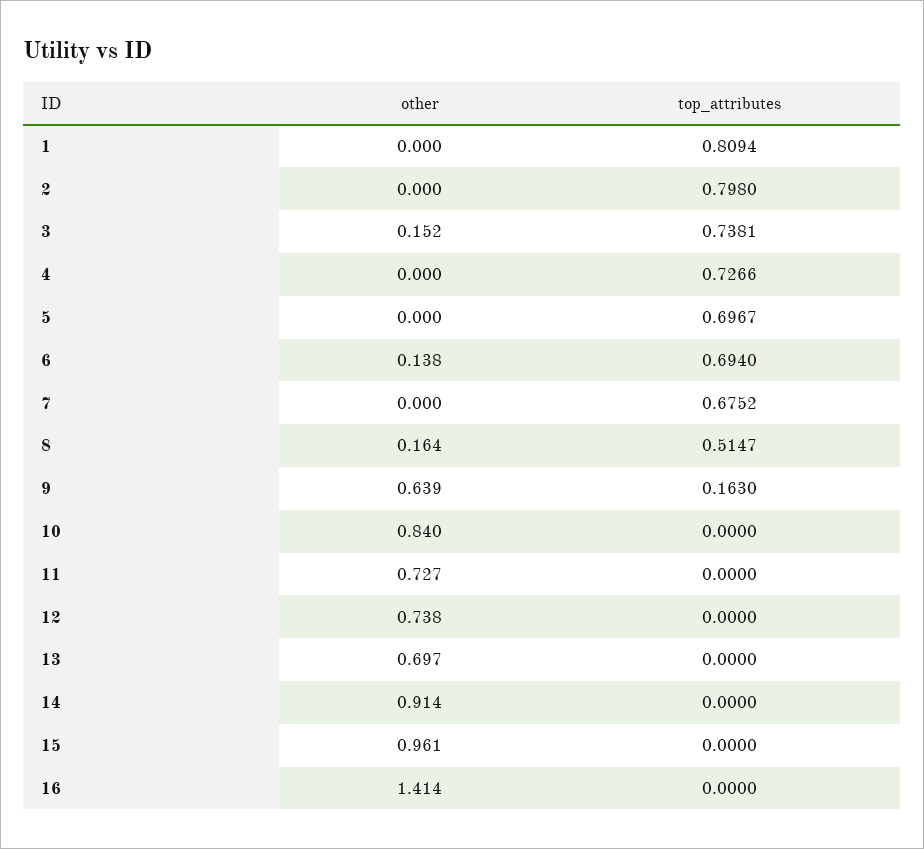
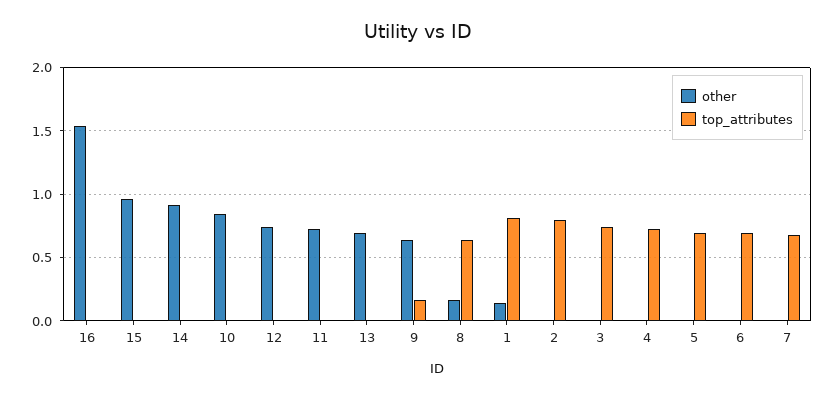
other, 1: 0 -> 0.15
other, 3: 0.152 -> 0
other, 6: 0.138 -> 0
top_attributes, 8: 0.5147 -> 0.65
other, 16: 1.414 -> 1.55

